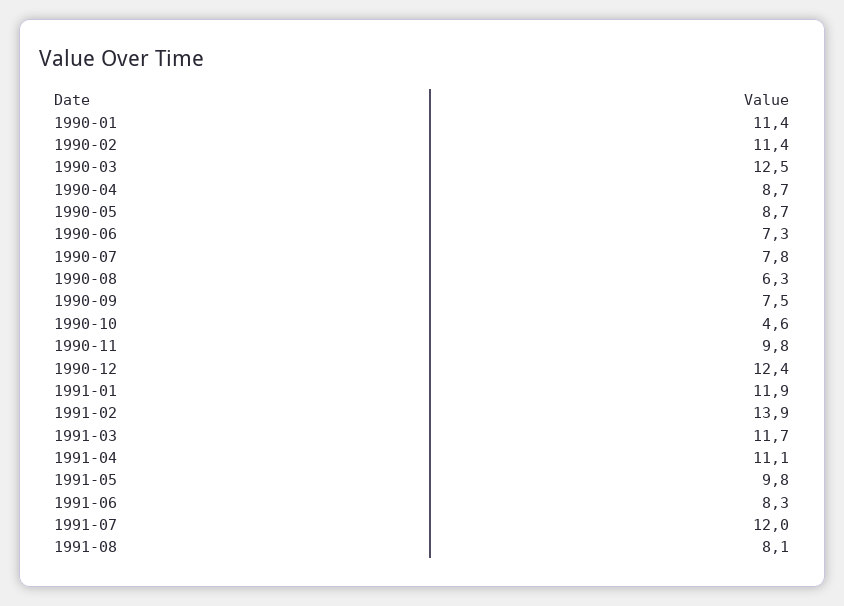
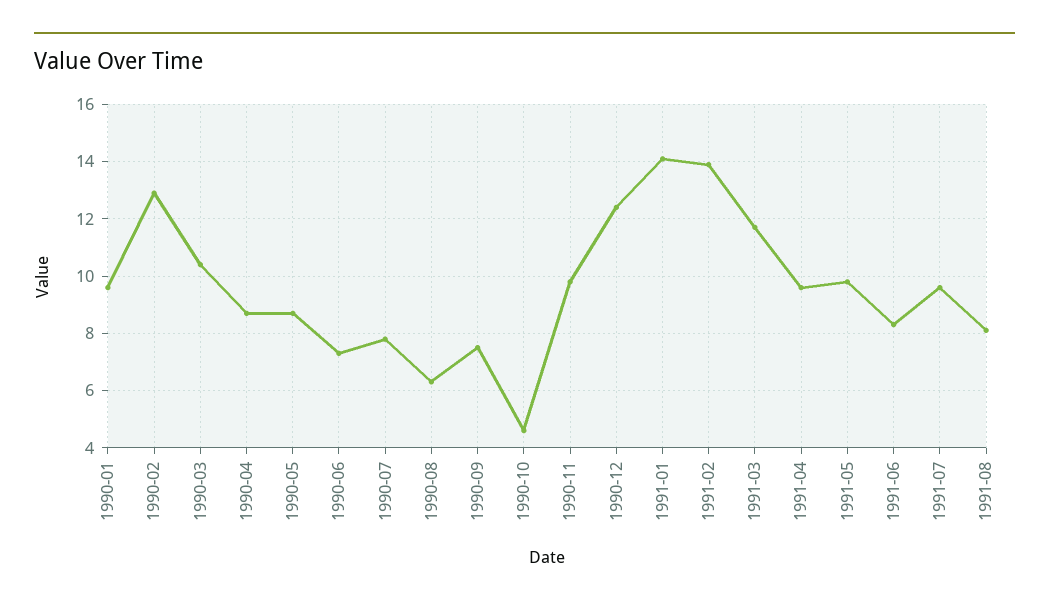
1990-01: 11.4 -> 9.5
1990-02: 11.4 -> 13
1990-03: 12.5 -> 10.5
1991-01: 11.9 -> 14
1991-04: 11.1 -> 9.5
1991-07: 12 -> 9.5

